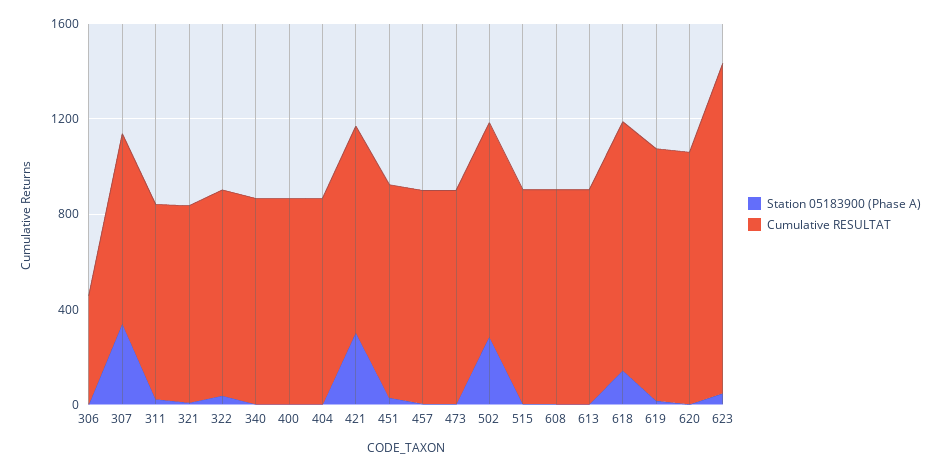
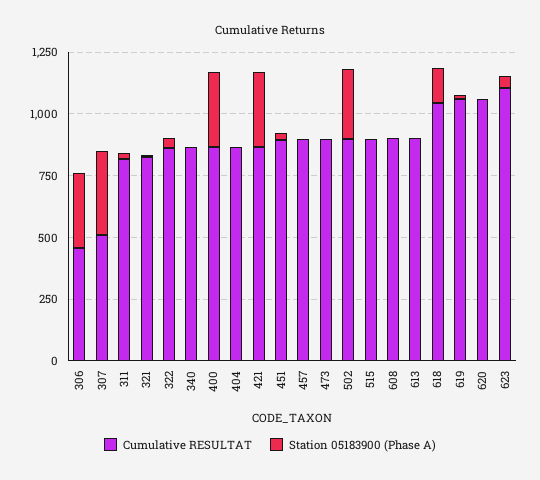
Station 05183900 (Phase A), 306: 0 -> 300
Cumulative RESULTAT, 307: 800 -> 500
Station 05183900 (Phase A), 400: 0 -> 300
Cumulative RESULTAT, 623: 1400 -> 1100

